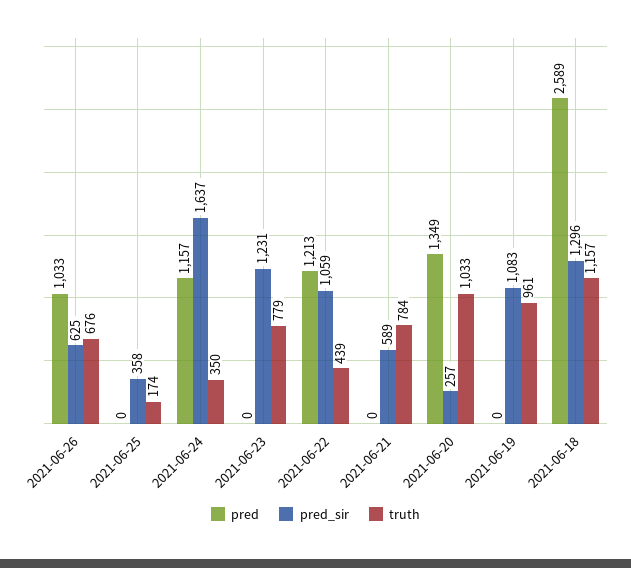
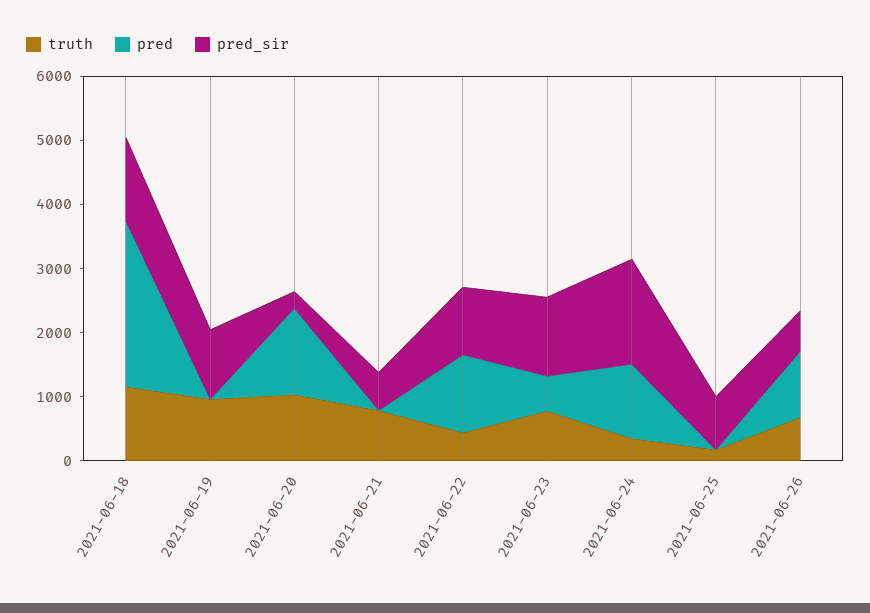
pred_sir, 2021-06-25: 358 -> 800
pred, 2021-06-23: 0 -> 600

